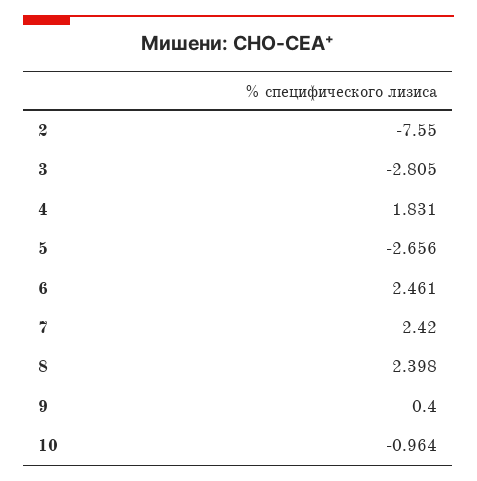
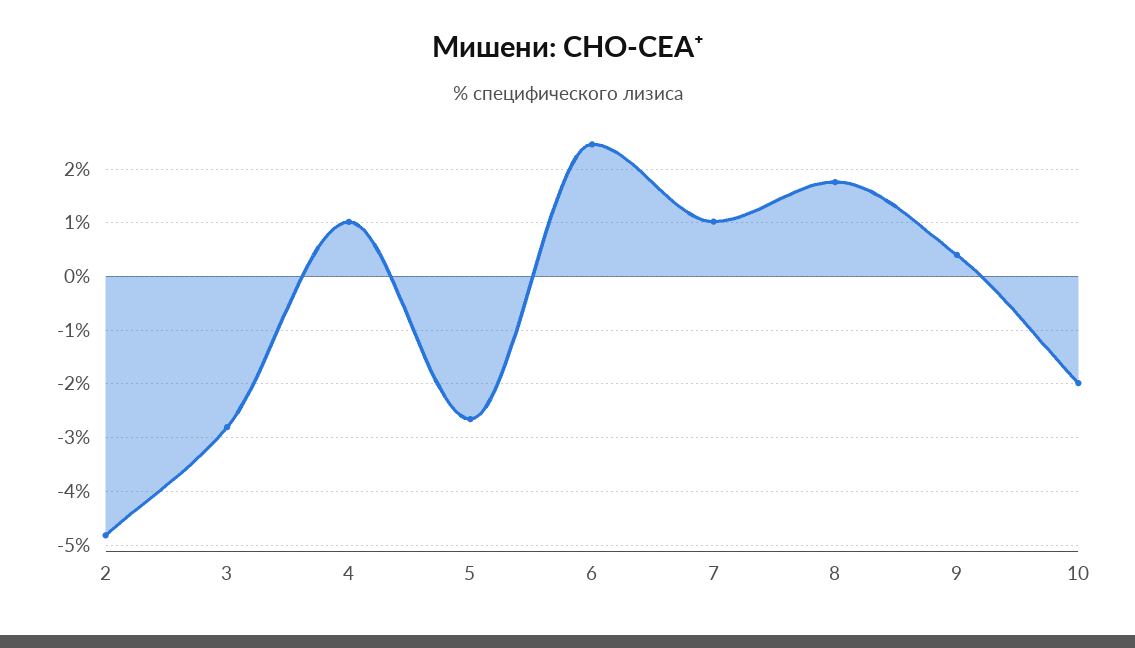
2: -7.55 -> -4.8
4: 1.831 -> 1
7: 2.42 -> 1
8: 2.398 -> 1.8
10: -0.964 -> -2

